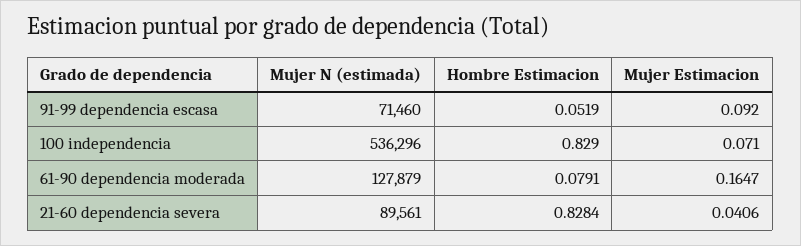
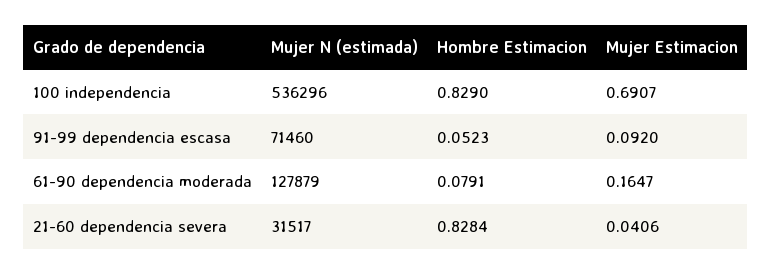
Hombre Estimacion, 91-99 dependencia escasa: 0.0519 -> 0.0523
Mujer Estimacion, 100 independencia: 0.071 -> 0.6907
Mujer N (estimada), 21-60 dependencia severa: 89561 -> 31517

